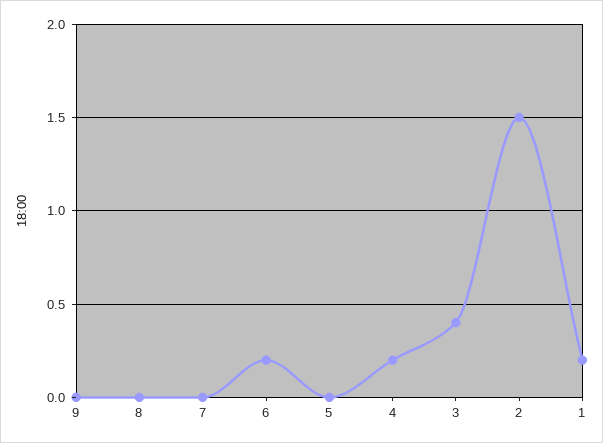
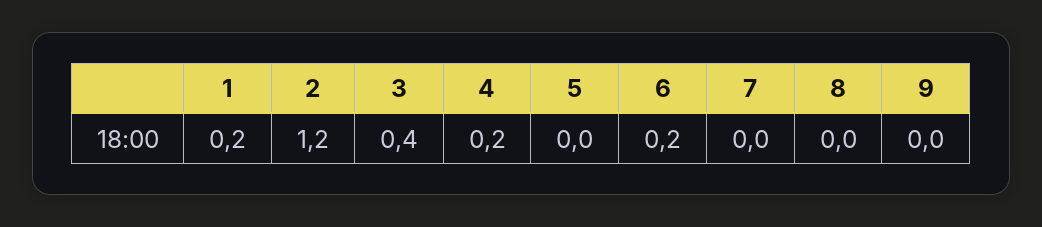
2: 1.5 -> 1.2

